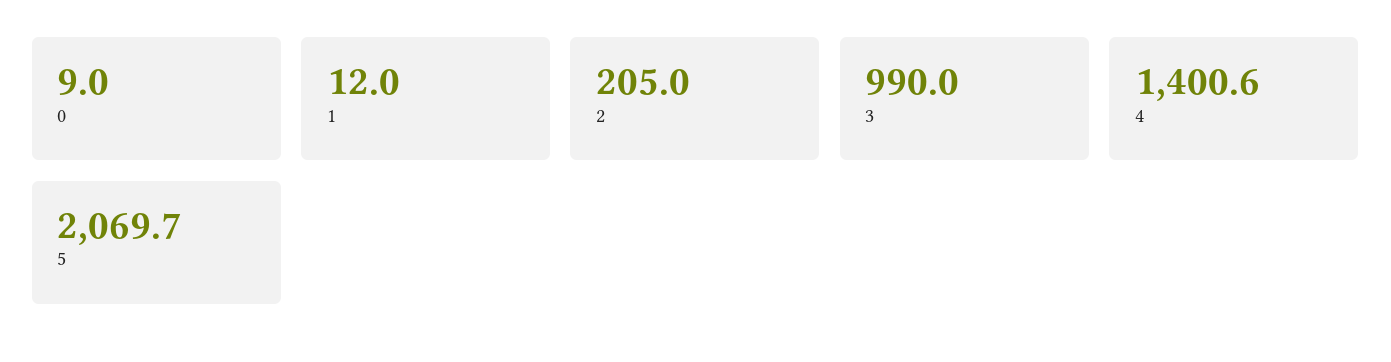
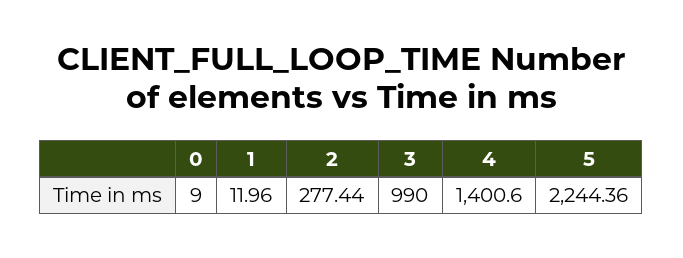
2: 205 -> 277.44
5: 2069.7 -> 2244.36

